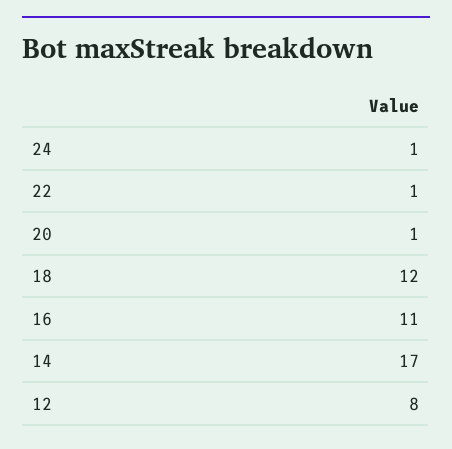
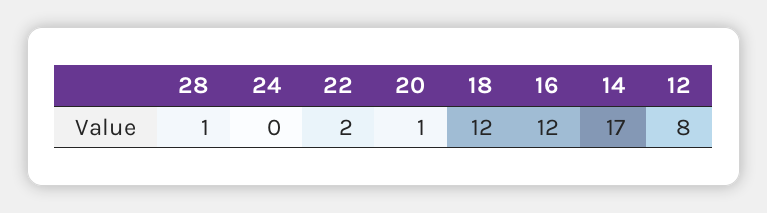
24: 1 -> 0
22: 1 -> 2
16: 11 -> 12
28: none -> 1

